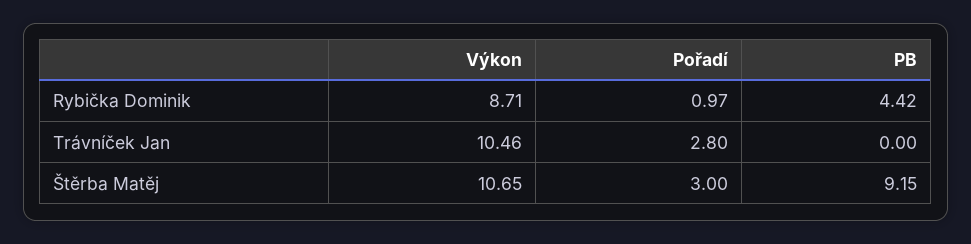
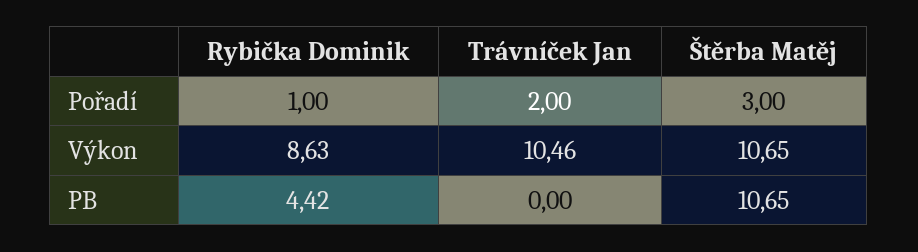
Výkon, Rybička Dominik: 8.71 -> 8.63
Pořadí, Rybička Dominik: 0.97 -> 1
Pořadí, Trávníček Jan: 2.8 -> 2
PB, Štěrba Matěj: 9.15 -> 10.65

